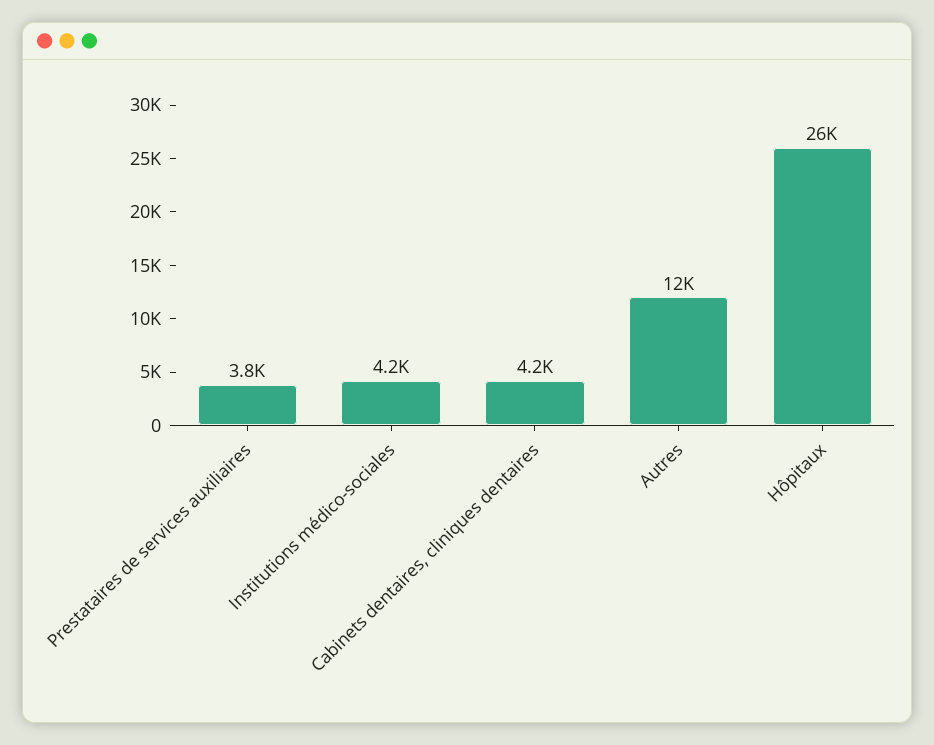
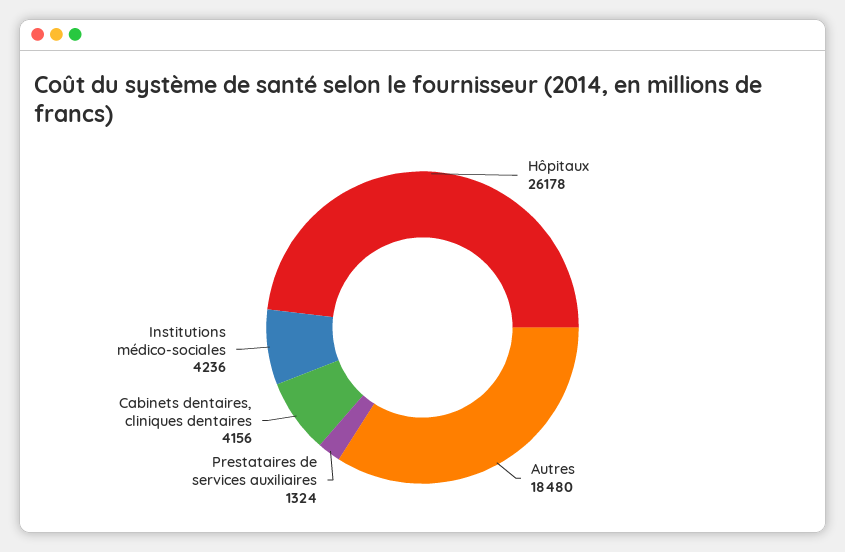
Prestataires de services auxiliaires: 3800 -> 1324
Autres: 12000 -> 18480

